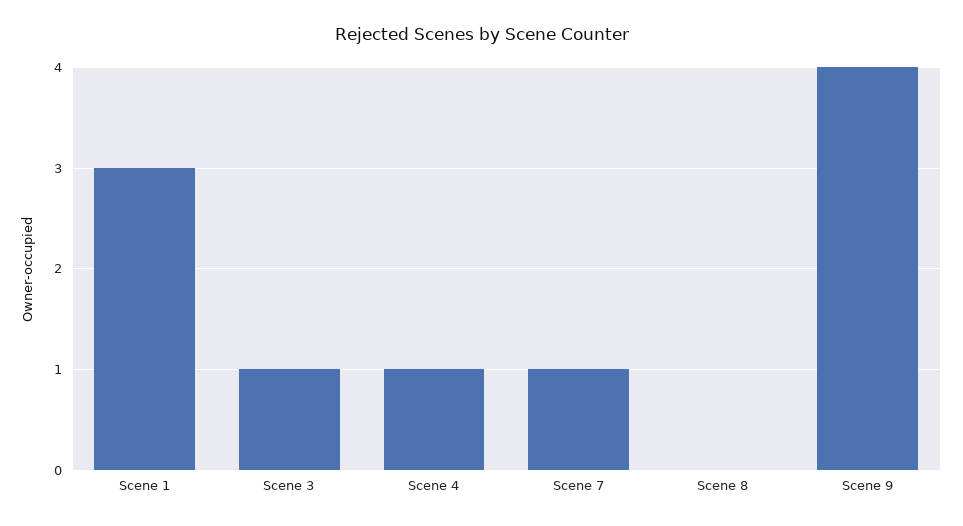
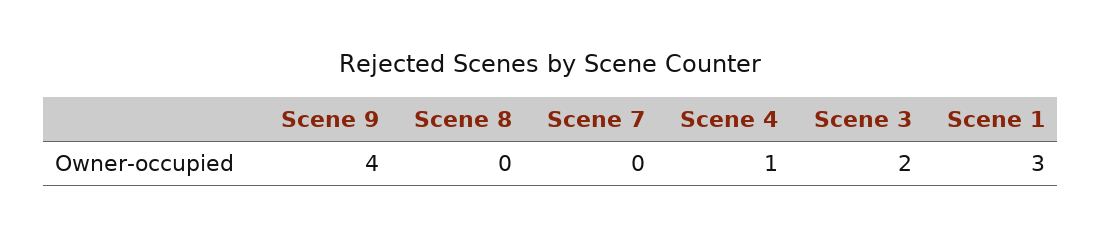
Scene 3: 1 -> 2
Scene 7: 1 -> 0

